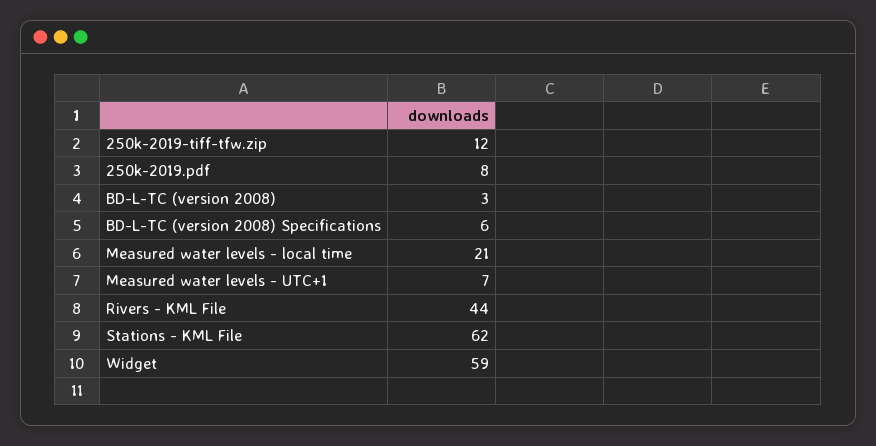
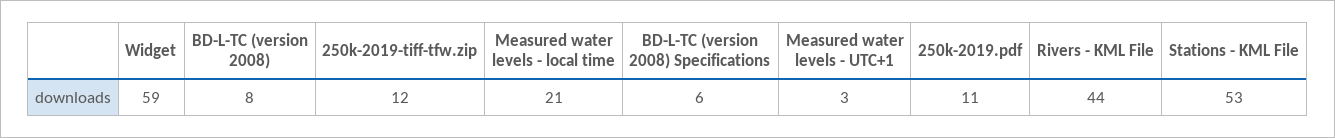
250k-2019.pdf: 8 -> 11
BD-L-TC (version 2008): 3 -> 8
Measured water levels - UTC+1: 7 -> 3
Stations - KML File: 62 -> 53

